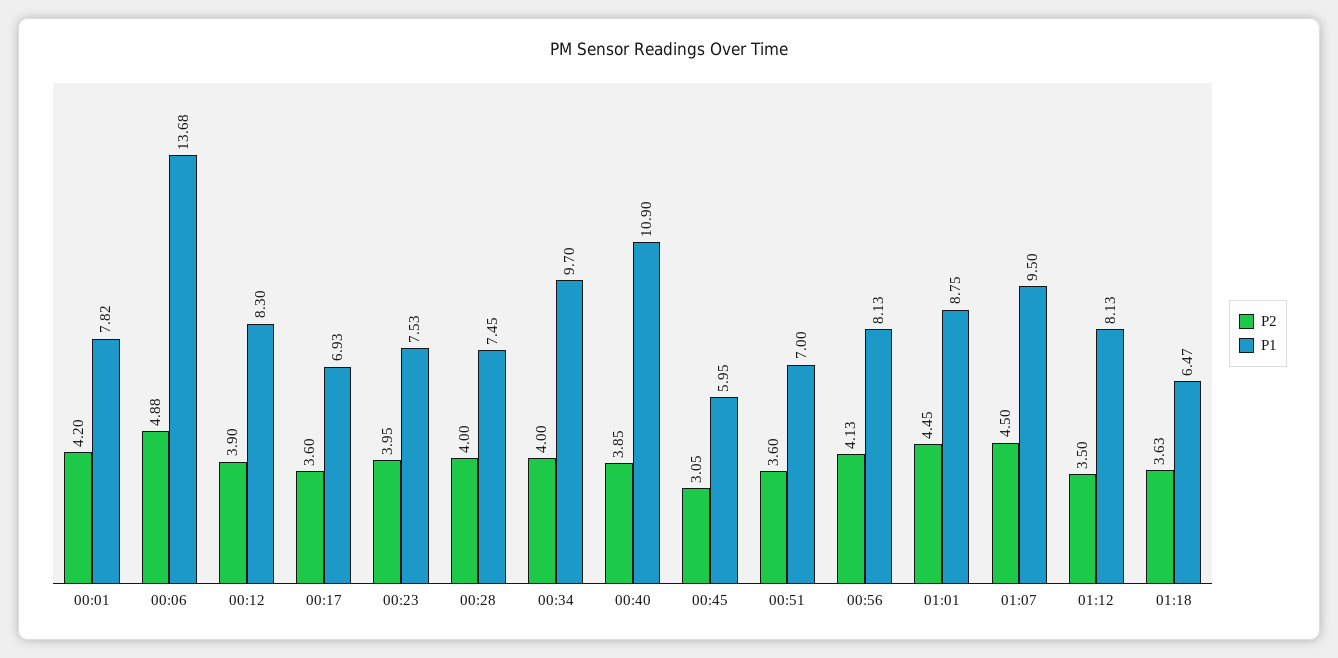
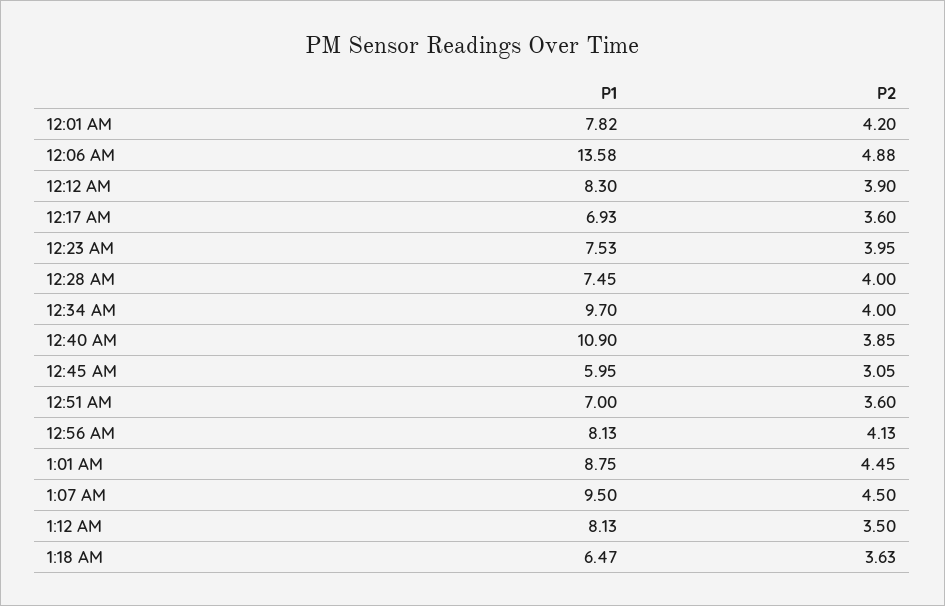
P1, 00:06: 13.68 -> 13.58

